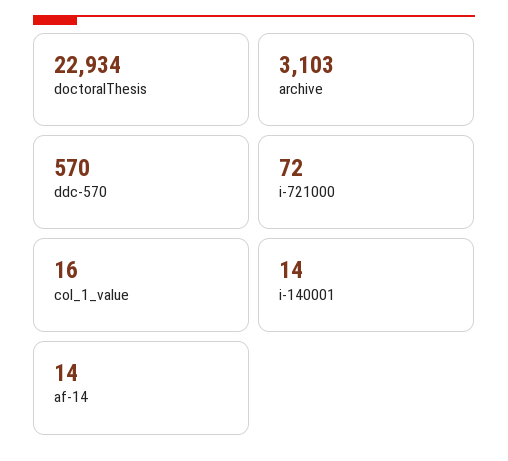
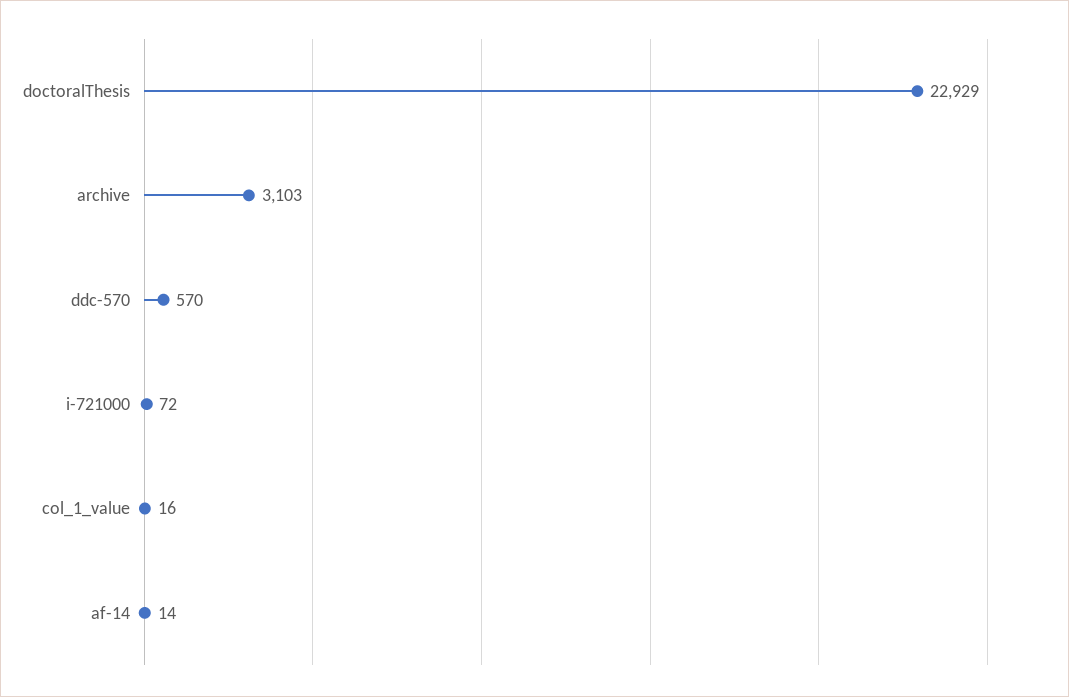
doctoralThesis: 22934 -> 22929
i-140001: 14 -> none

